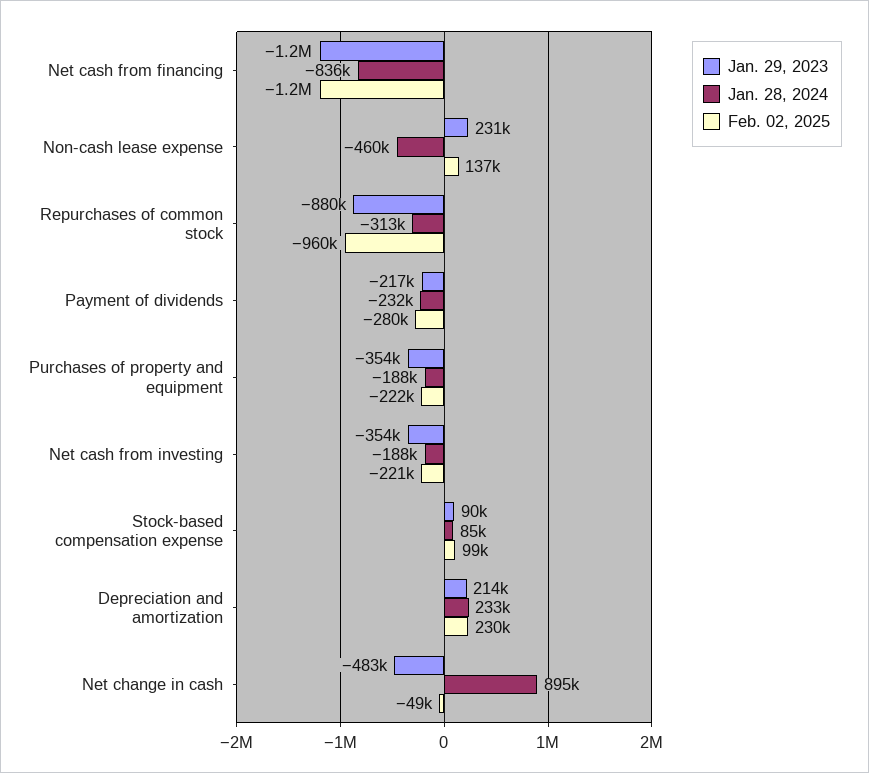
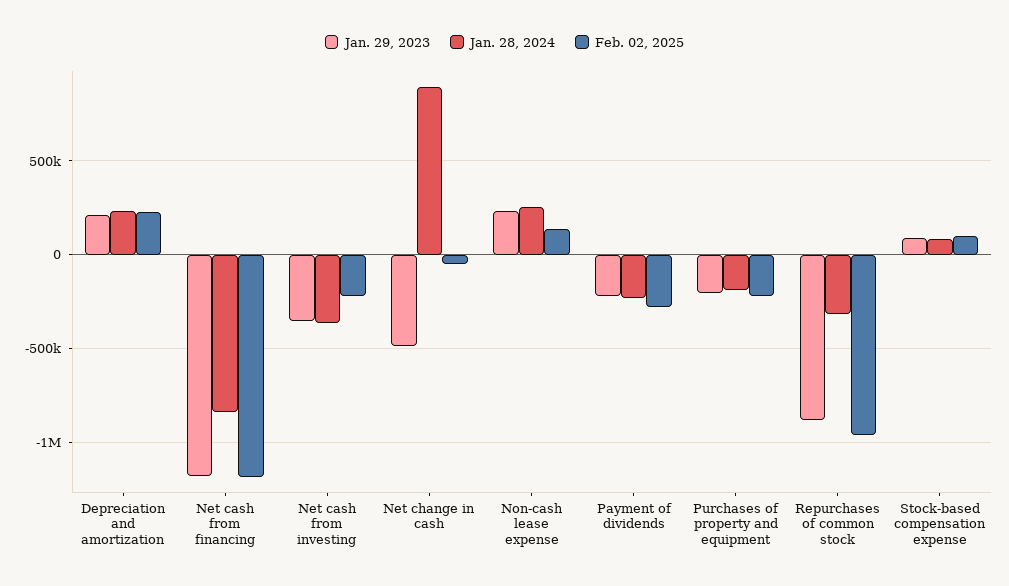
Jan. 28, 2024, Non-cash lease expense: -460000 -> 250000
Jan. 29, 2023, Purchases of property and equipment: -354000 -> -200000
Jan. 28, 2024, Net cash from investing: -188000 -> -350000

